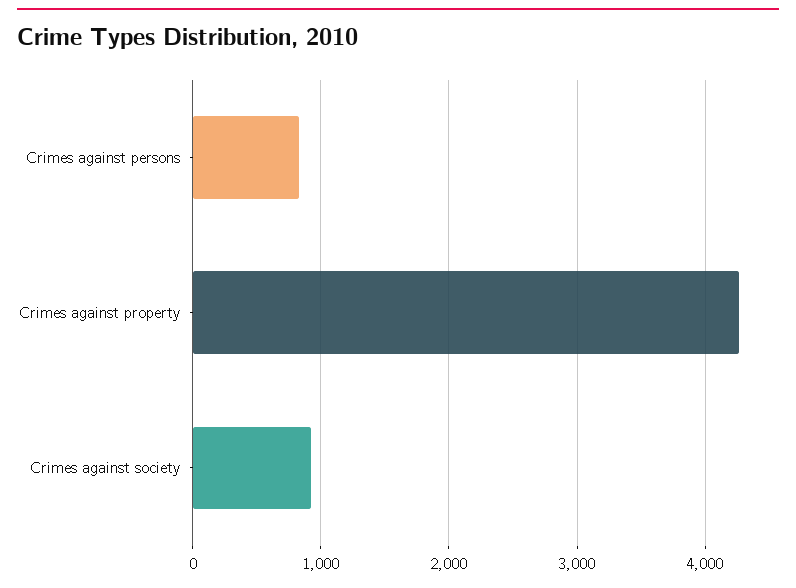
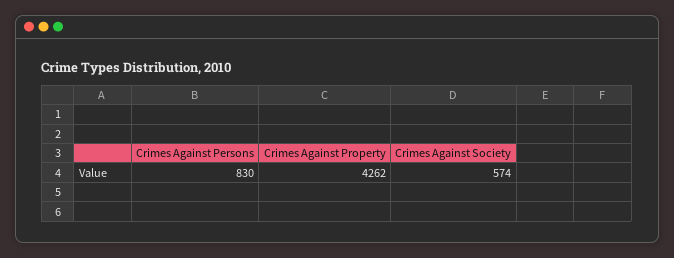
Crimes against society: 900 -> 574

